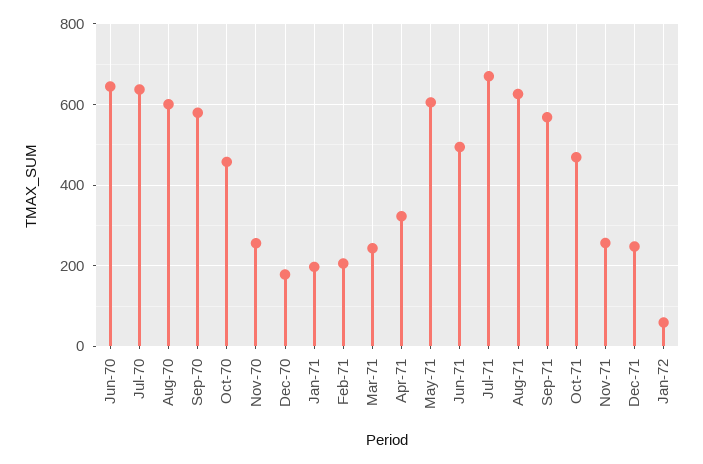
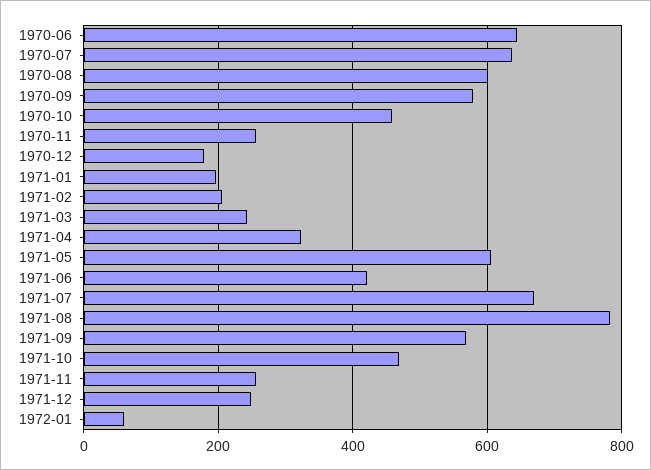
Jun-71: 500 -> 420
Aug-71: 620 -> 780

